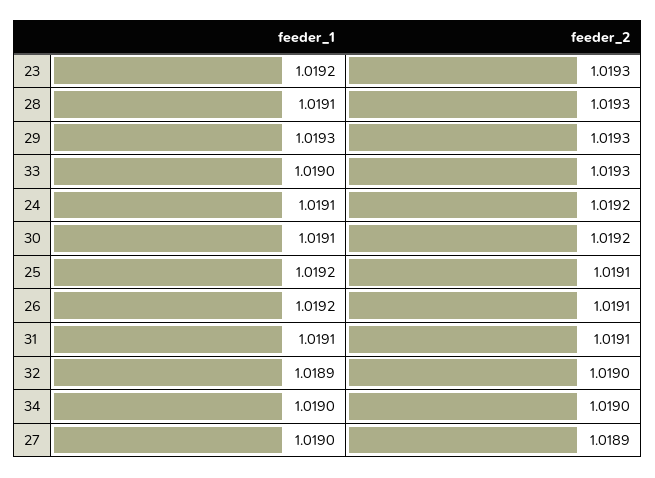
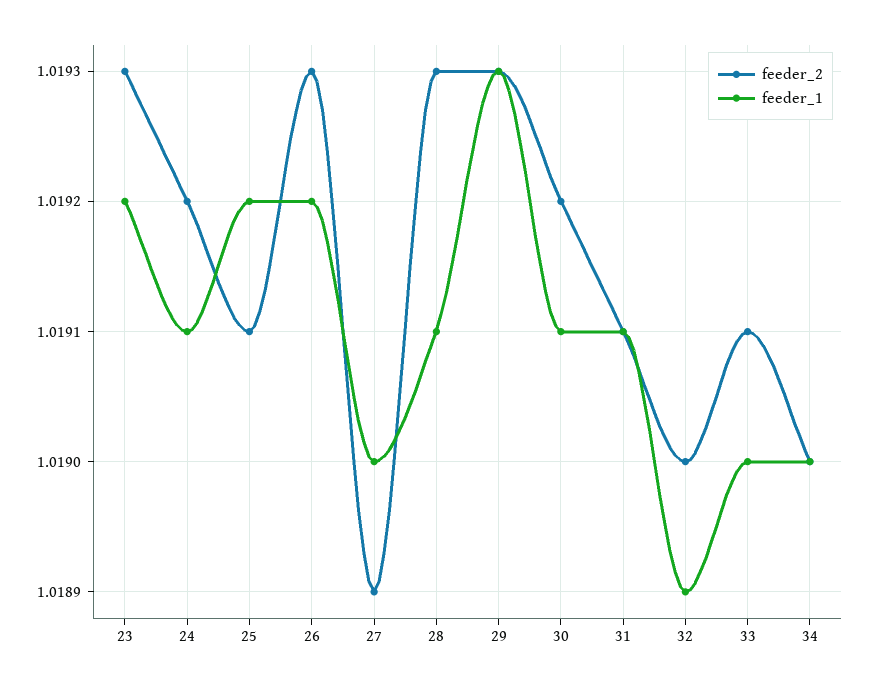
feeder_2, 33: 1.0193 -> 1.0191
feeder_2, 26: 1.0191 -> 1.0193

